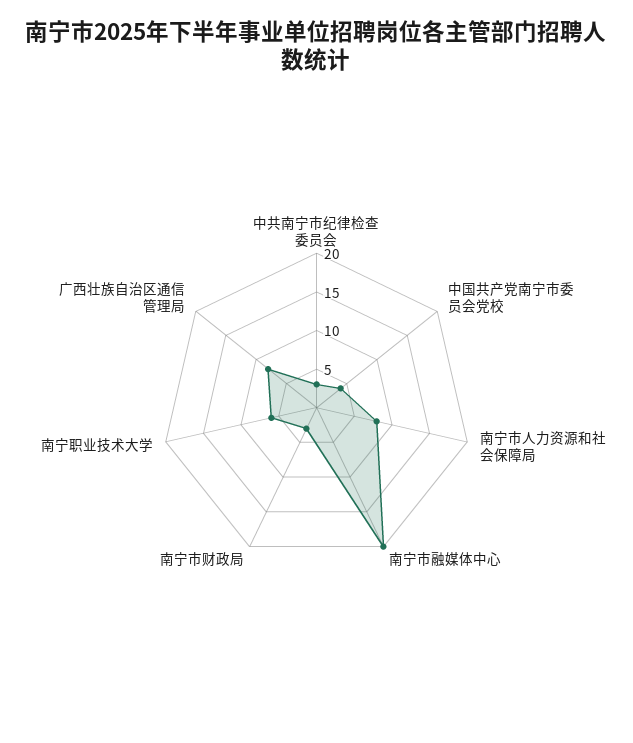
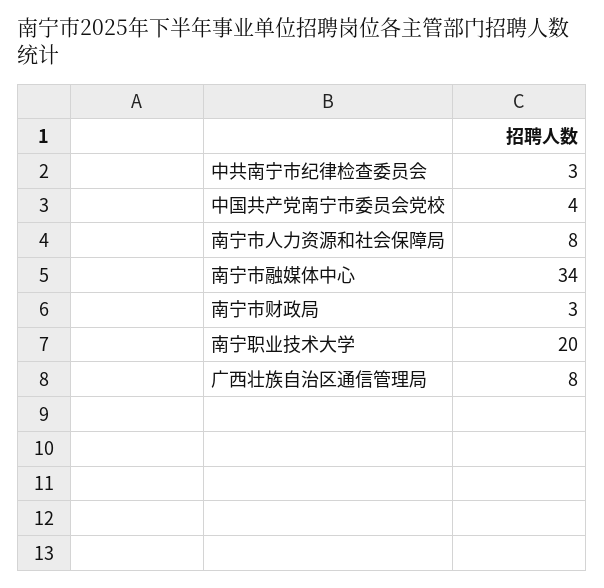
南宁市融媒体中心: 20 -> 34
南宁职业技术大学: 5 -> 20

